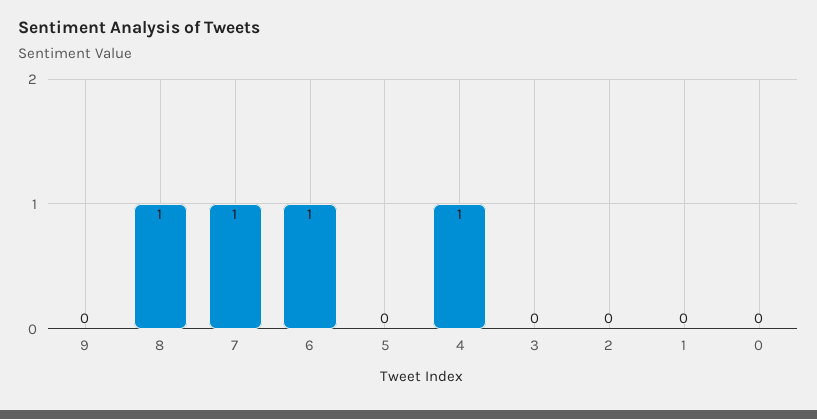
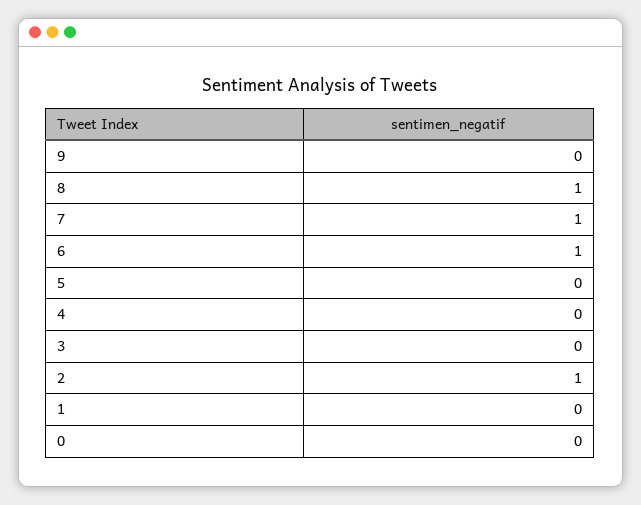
4: 1 -> 0
2: 0 -> 1

